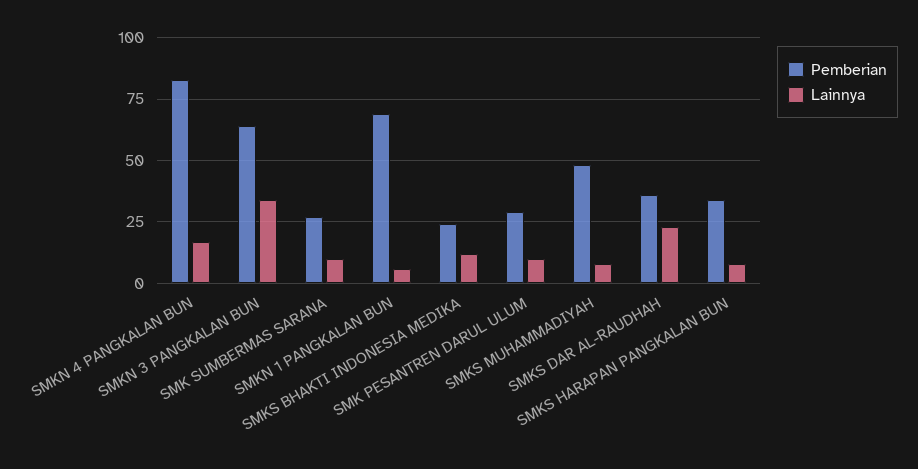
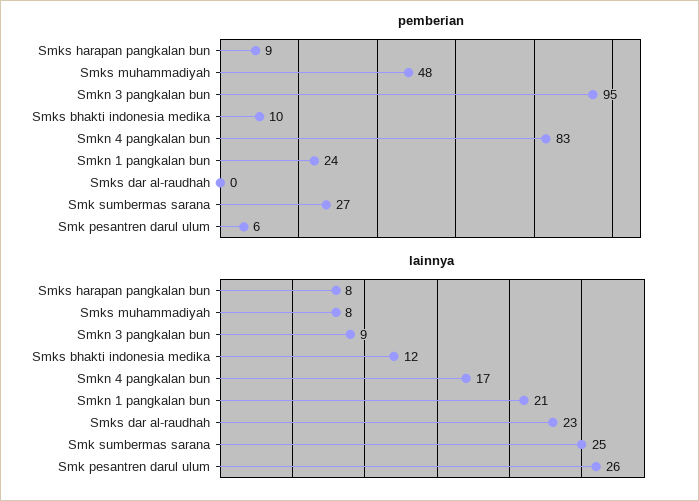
Pemberian, SMKN 3 PANGKALAN BUN: 65 -> 95
Lainnya, SMKN 3 PANGKALAN BUN: 35 -> 9
Lainnya, SMK SUMBERMAS SARANA: 10 -> 25
Pemberian, SMKN 1 PANGKALAN BUN: 70 -> 24
Lainnya, SMKN 1 PANGKALAN BUN: 5 -> 21
Pemberian, SMKS BHAKTI INDONESIA MEDIKA: 25 -> 10
Pemberian, SMK PESANTREN DARUL ULUM: 30 -> 6
Lainnya, SMK PESANTREN DARUL ULUM: 10 -> 26
Pemberian, SMKS DAR AL-RAUDHAH: 35 -> 0
Pemberian, SMKS HARAPAN PANGKALAN BUN: 35 -> 9

